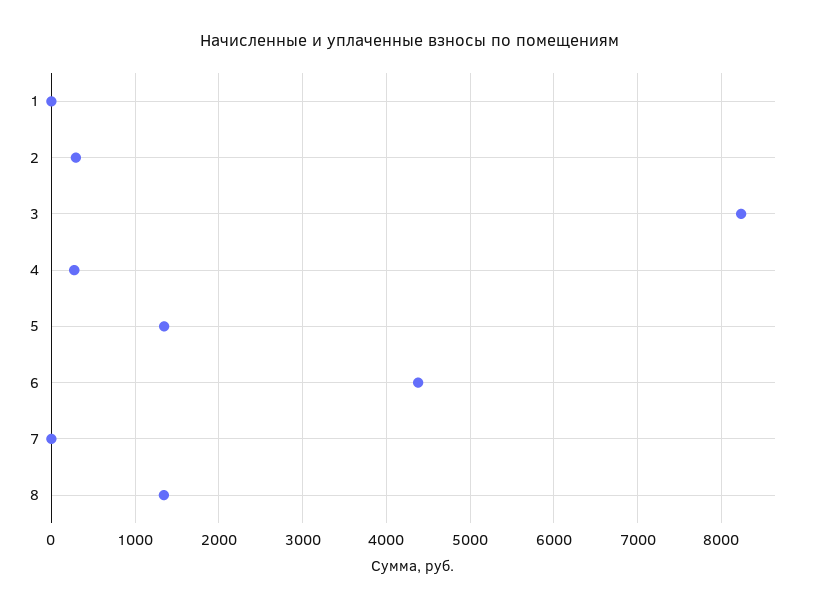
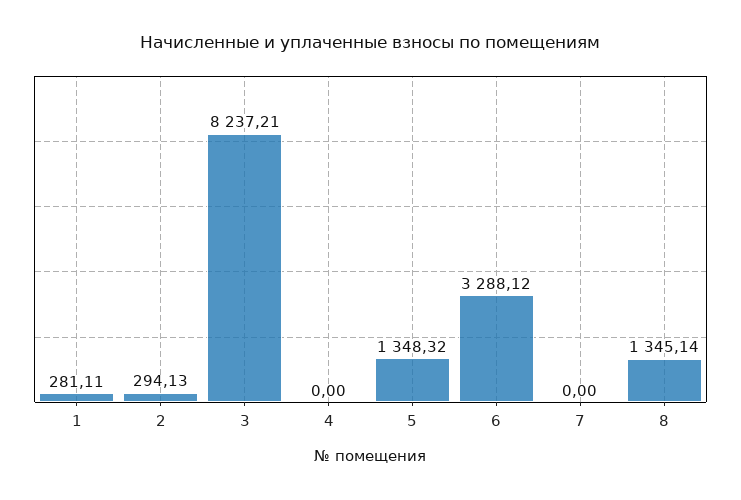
1: 0 -> 281.11
4: 300 -> 0
6: 4400 -> 3288.12

